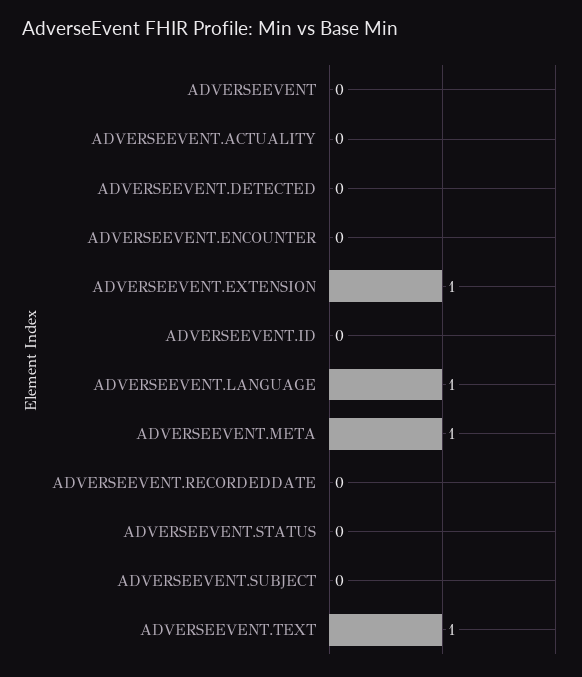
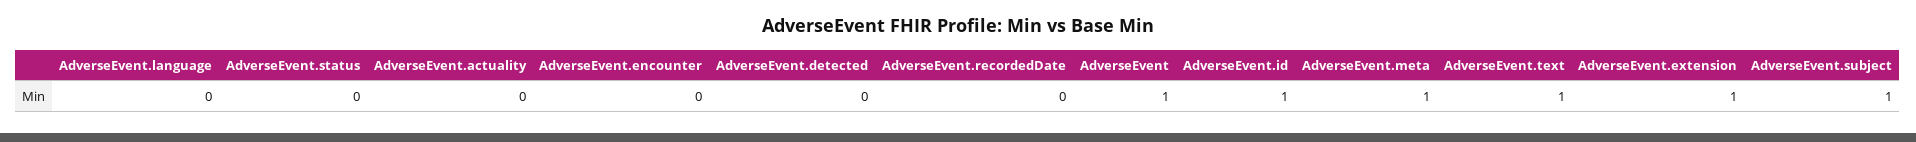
ADVERSEEVENT: 0 -> 1
ADVERSEEVENT.ID: 0 -> 1
ADVERSEEVENT.LANGUAGE: 1 -> 0
ADVERSEEVENT.SUBJECT: 0 -> 1

